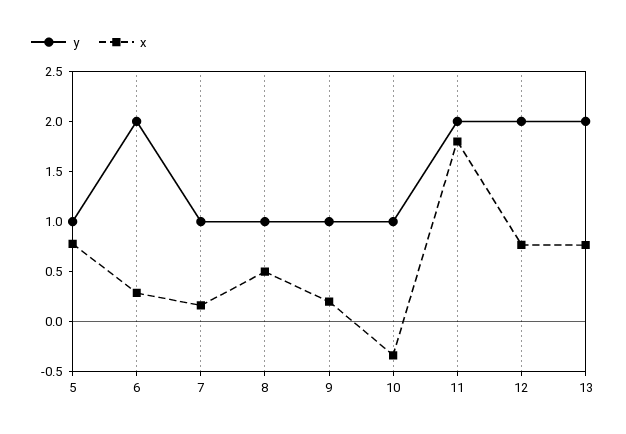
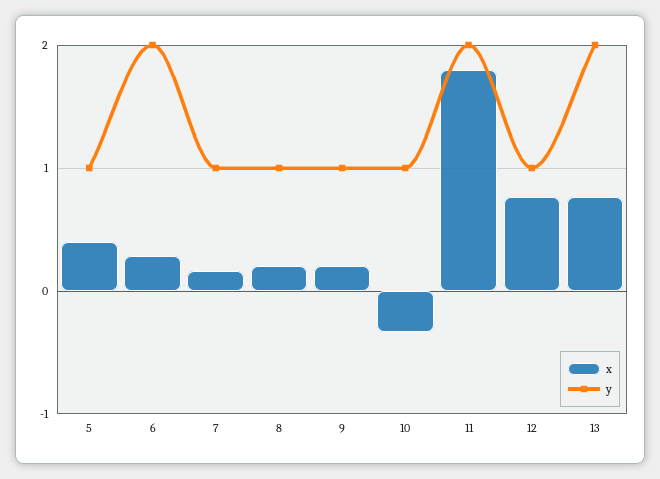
x, 5: 0.8 -> 0.4
x, 8: 0.5 -> 0.2
y, 12: 2 -> 1

